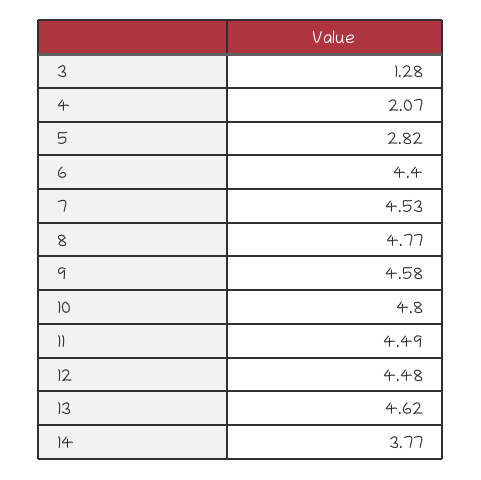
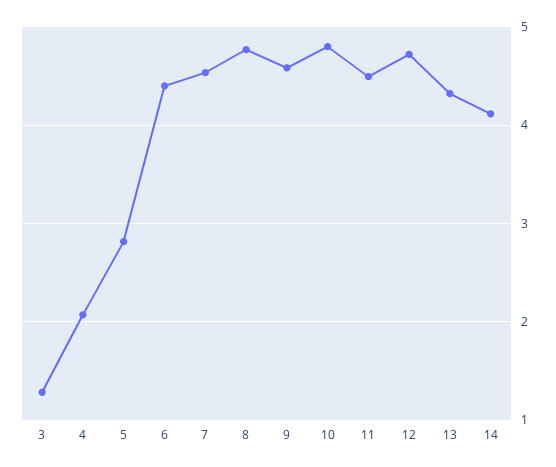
12: 4.48 -> 4.7
13: 4.62 -> 4.3
14: 3.77 -> 4.1

